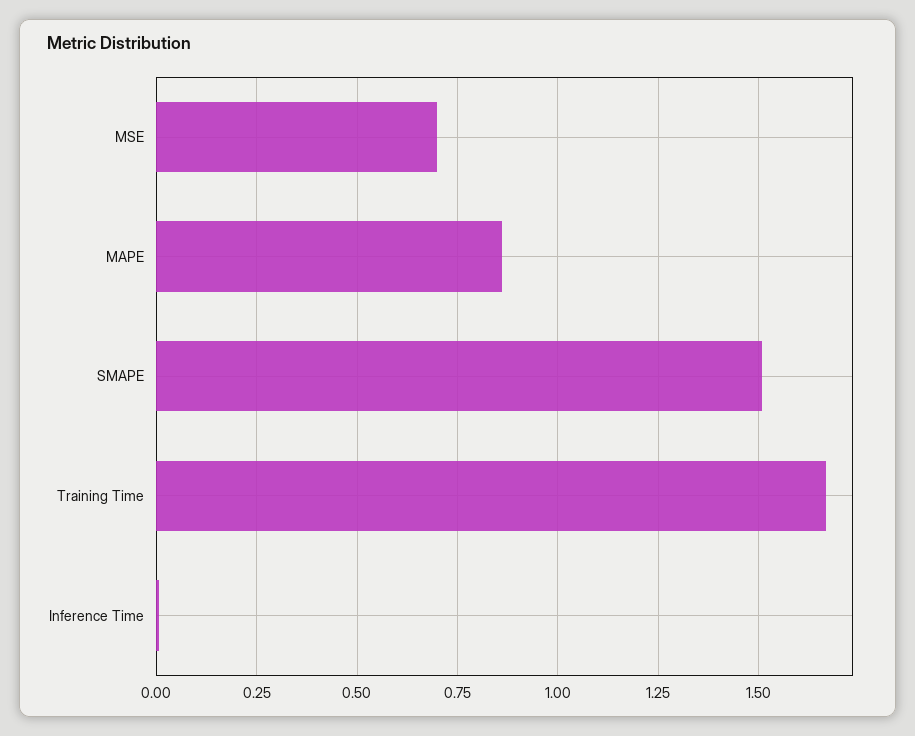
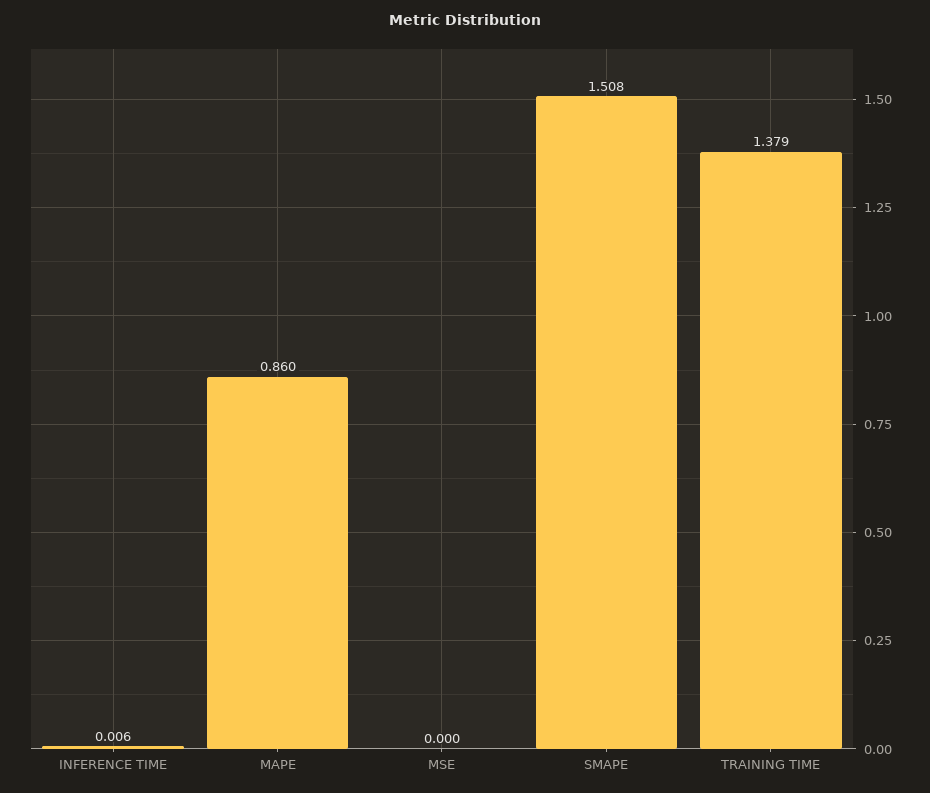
MSE: 0.7 -> 0
Training Time: 1.675 -> 1.379

